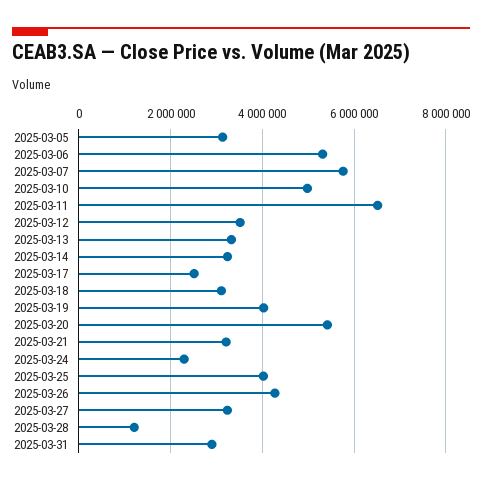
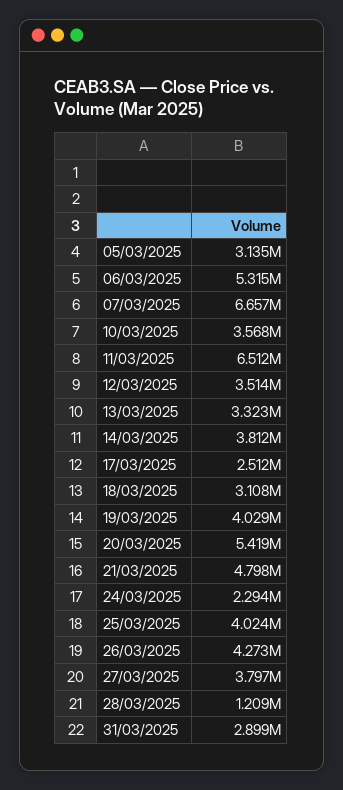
2025-03-07: 5800000 -> 6657000
2025-03-10: 5000000 -> 3568000
2025-03-14: 3200000 -> 3812000
2025-03-21: 3200000 -> 4798000
2025-03-27: 3200000 -> 3797000

